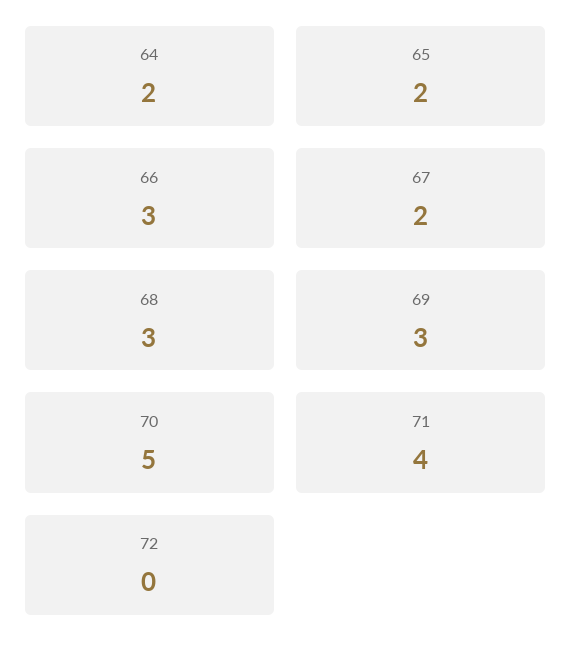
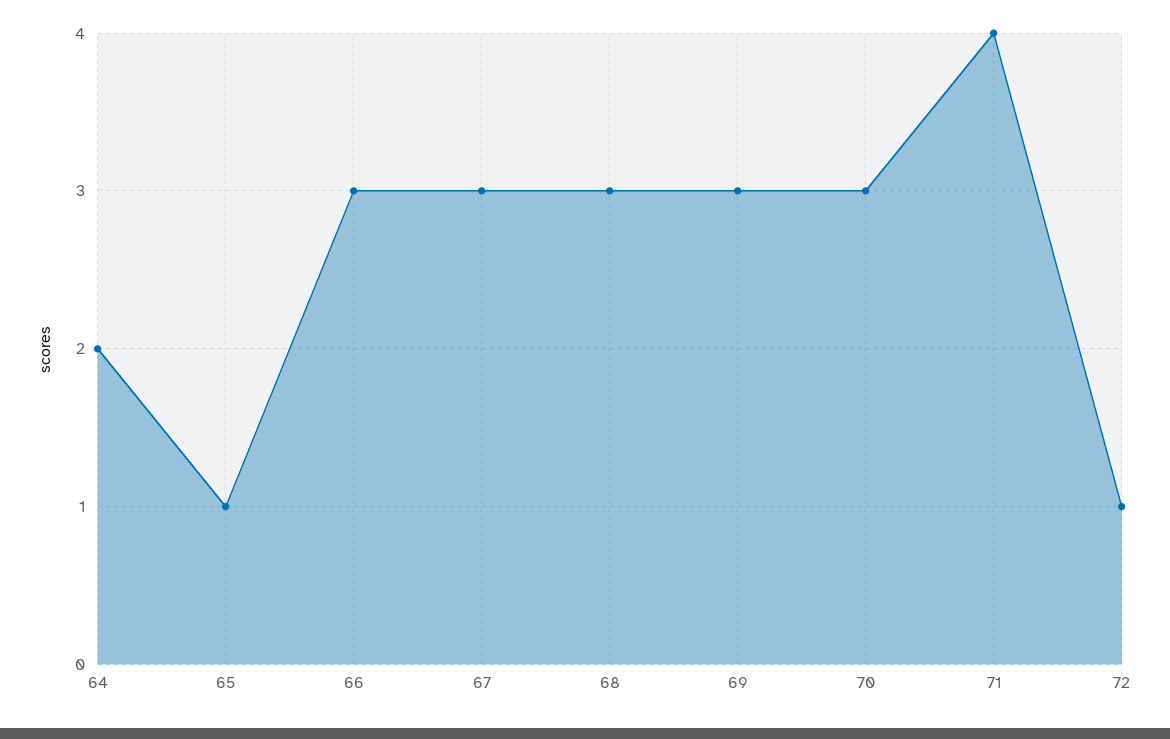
65: 2 -> 1
67: 2 -> 3
70: 5 -> 3
72: 0 -> 1

